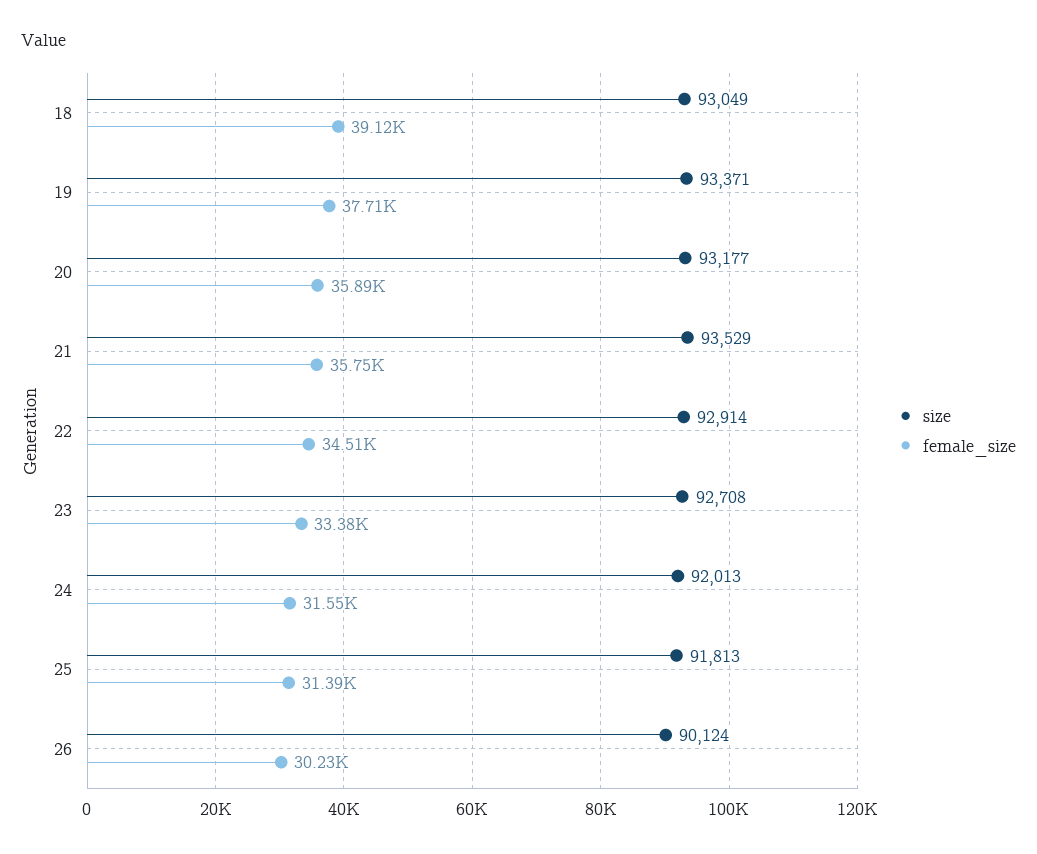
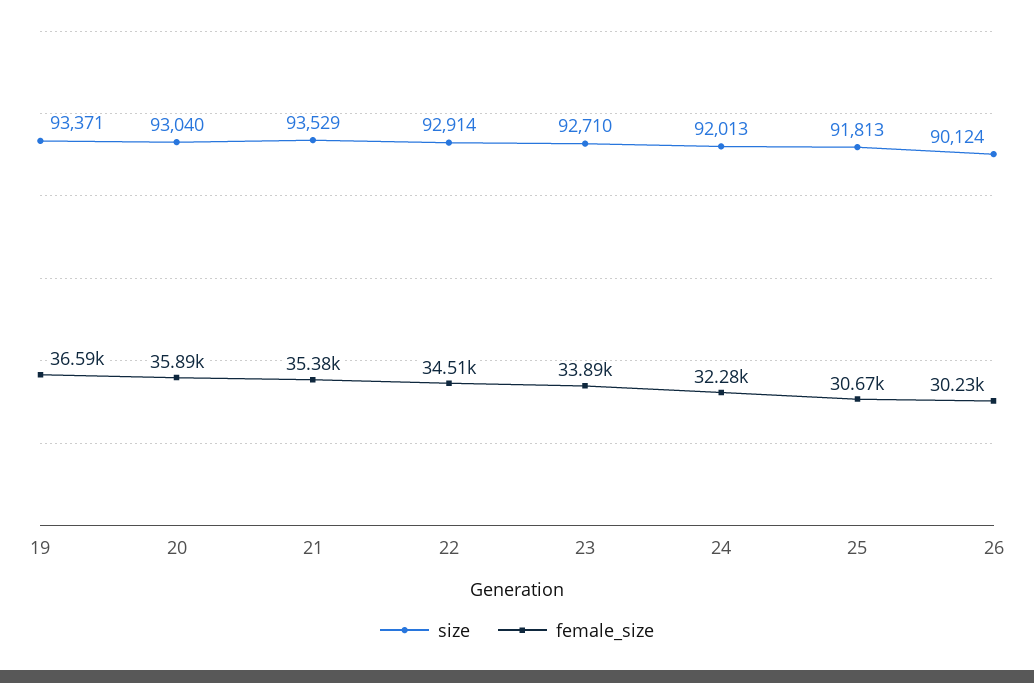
size, 18: 93049 -> none
female_size, 18: 39120 -> none
female_size, 19: 37710 -> 36590
size, 20: 93177 -> 93040
female_size, 21: 35750 -> 35380
size, 23: 92708 -> 92710
female_size, 23: 33380 -> 33890
female_size, 24: 31550 -> 32280
female_size, 25: 31390 -> 30670

